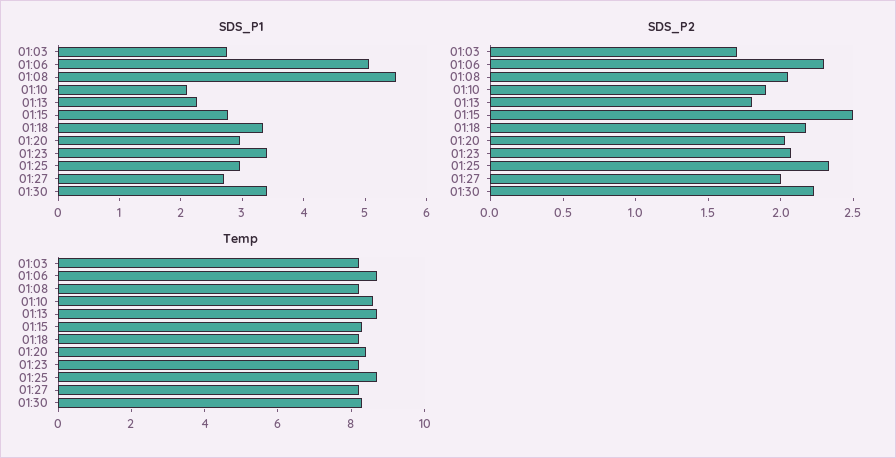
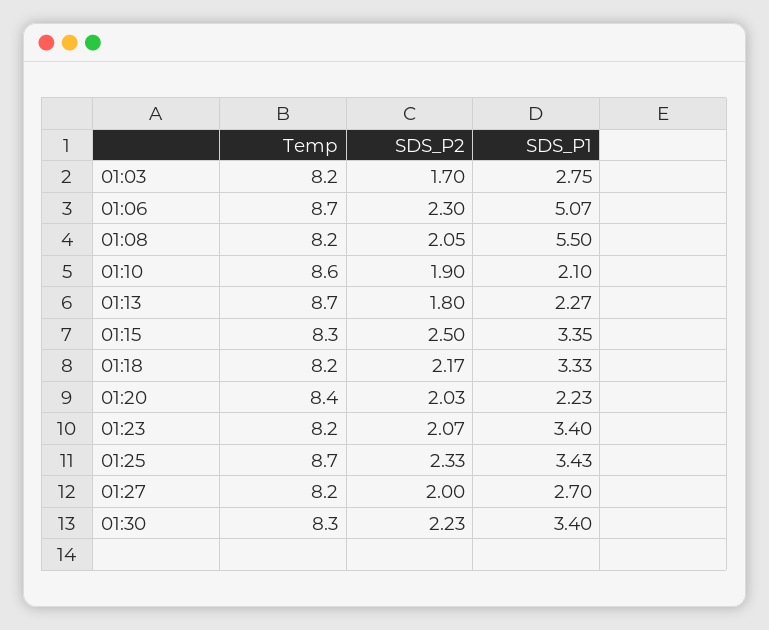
SDS_P1, 01:15: 2.8 -> 3.35
SDS_P1, 01:20: 3 -> 2.23
SDS_P1, 01:25: 3 -> 3.43

